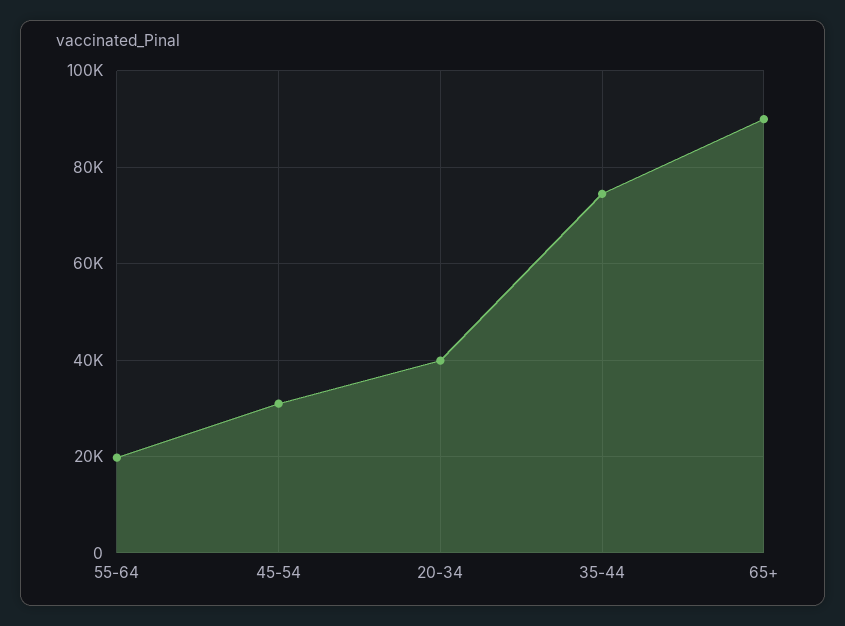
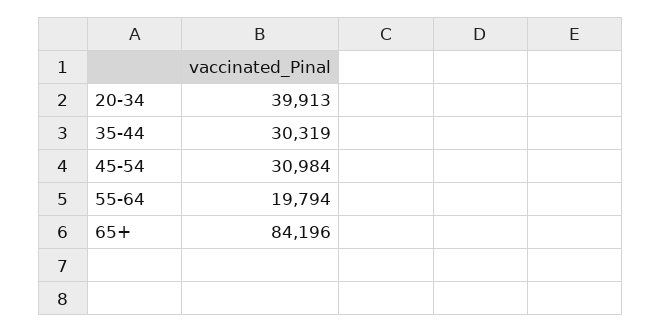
35-44: 74000 -> 30319
65+: 90000 -> 84196

